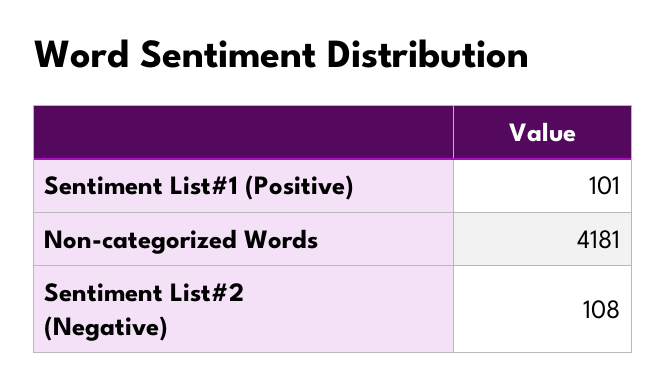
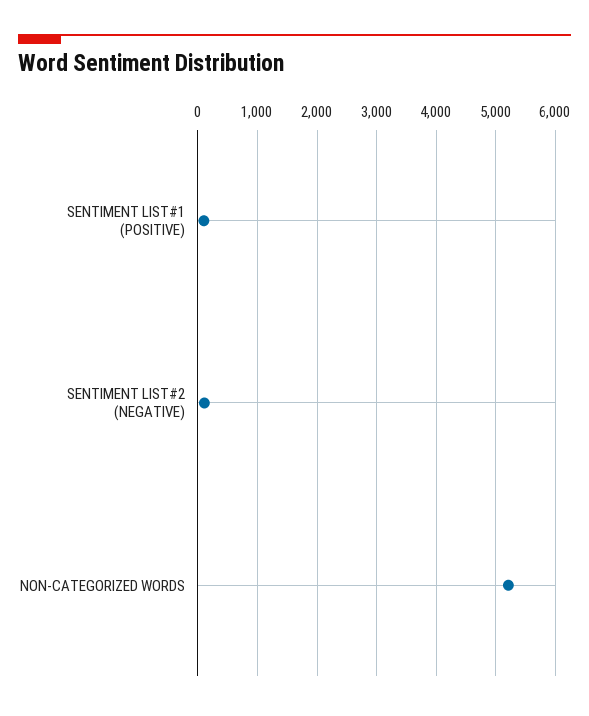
Non-categorized Words: 4181 -> 5200

